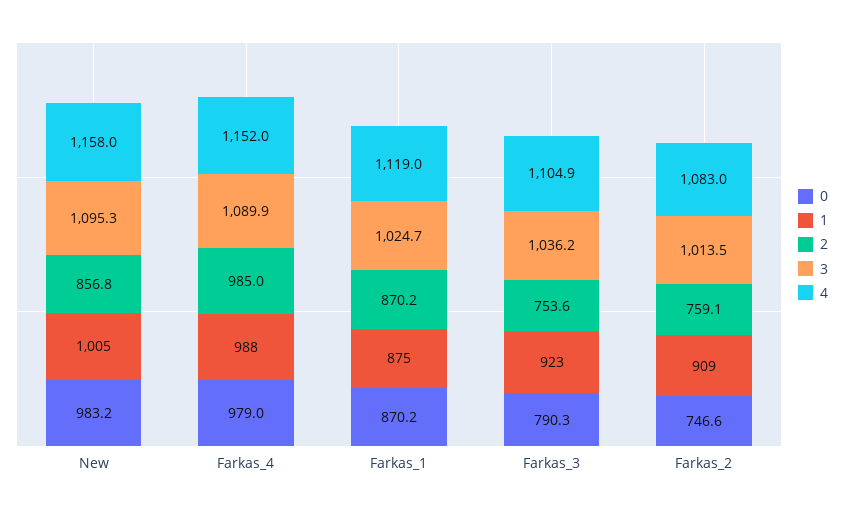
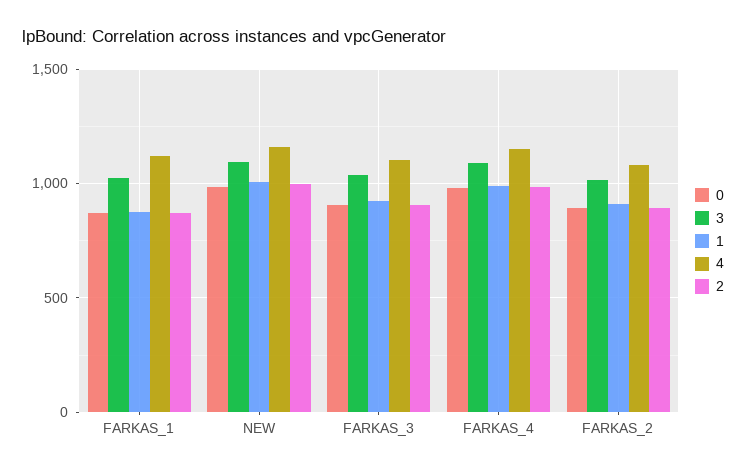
2, New: 856.8 -> 1000
0, Farkas_3: 790.3 -> 900
2, Farkas_3: 753.6 -> 900
0, Farkas_2: 746.6 -> 900
2, Farkas_2: 759.1 -> 900

